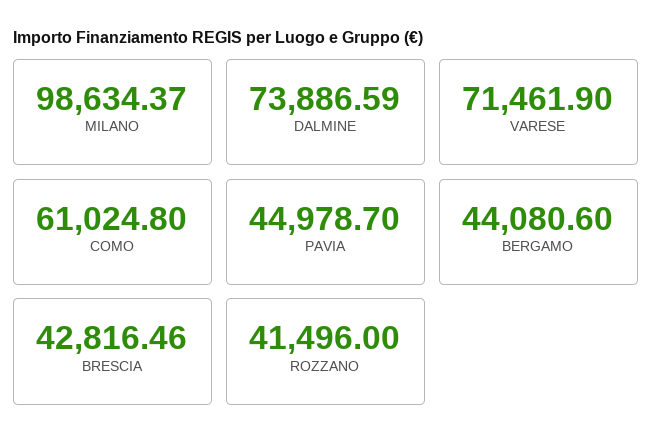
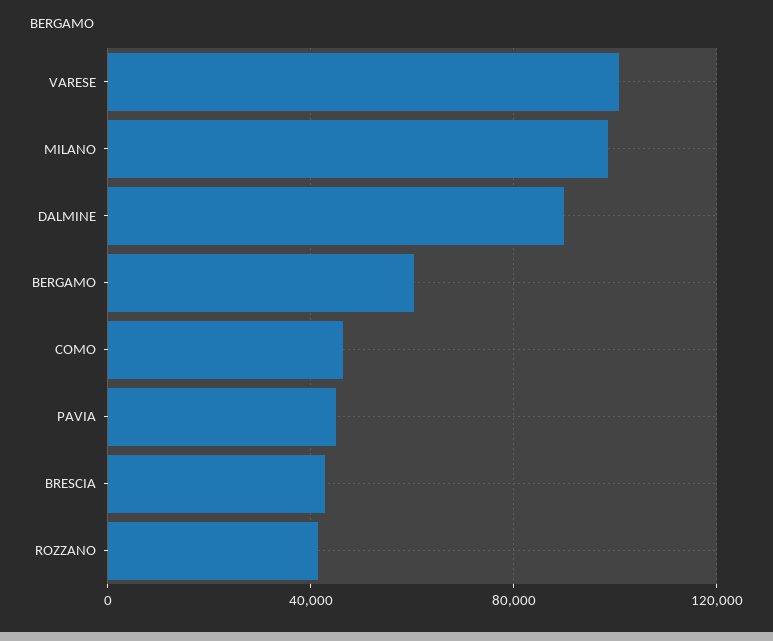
DALMINE: 73886.59 -> 90000
VARESE: 71461.9 -> 100000
COMO: 61024.8 -> 45000
BERGAMO: 44080.6 -> 60000

